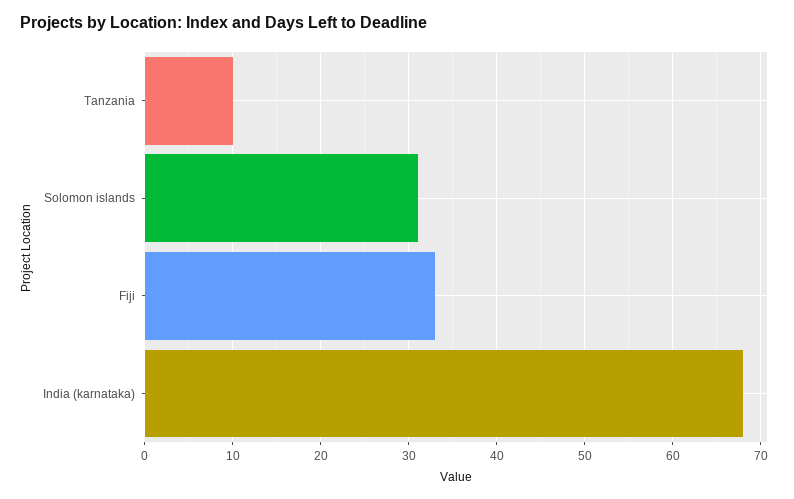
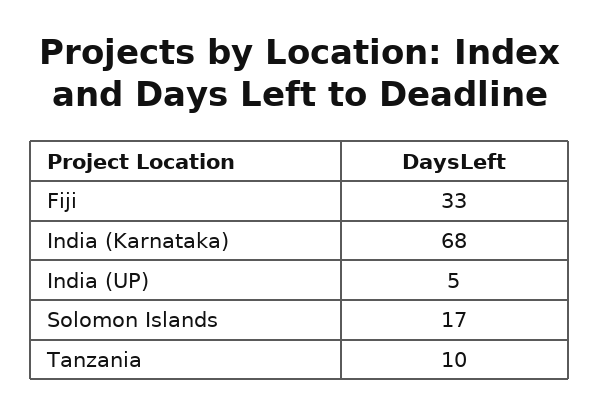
Solomon islands: 31 -> 17
India (UP): none -> 5

